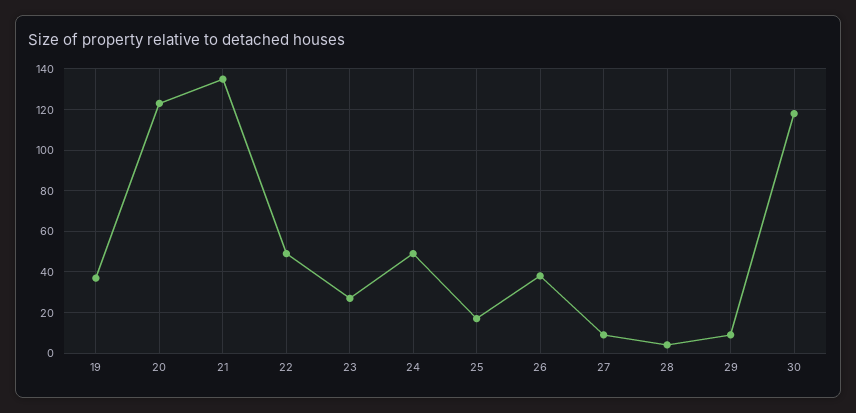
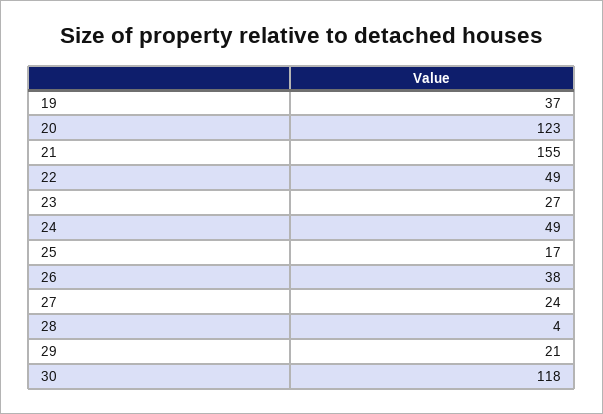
21: 135 -> 155
27: 10 -> 24
29: 10 -> 21

